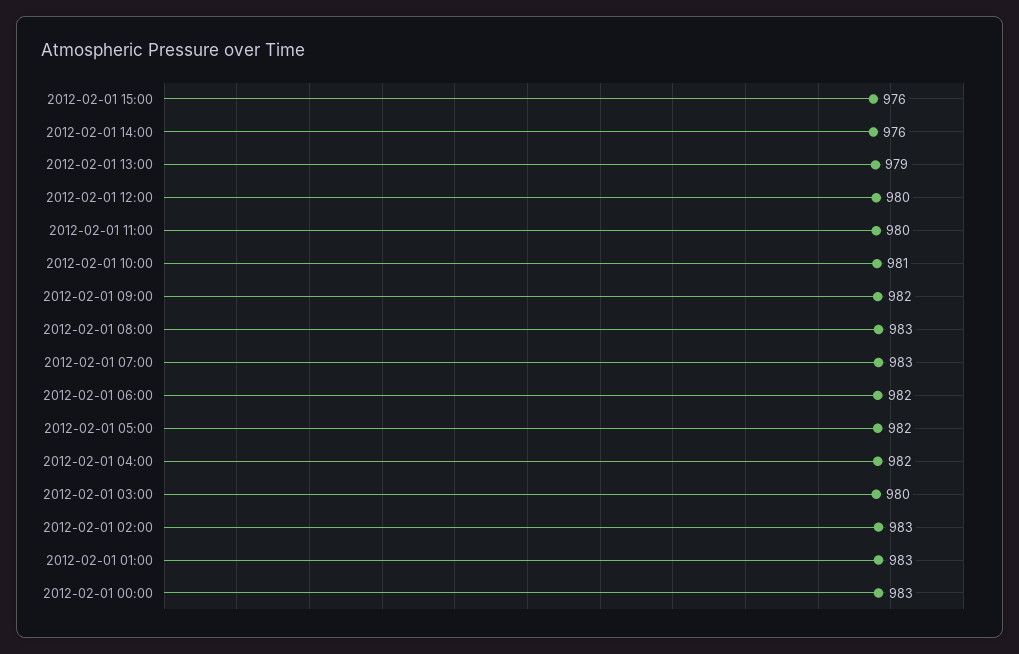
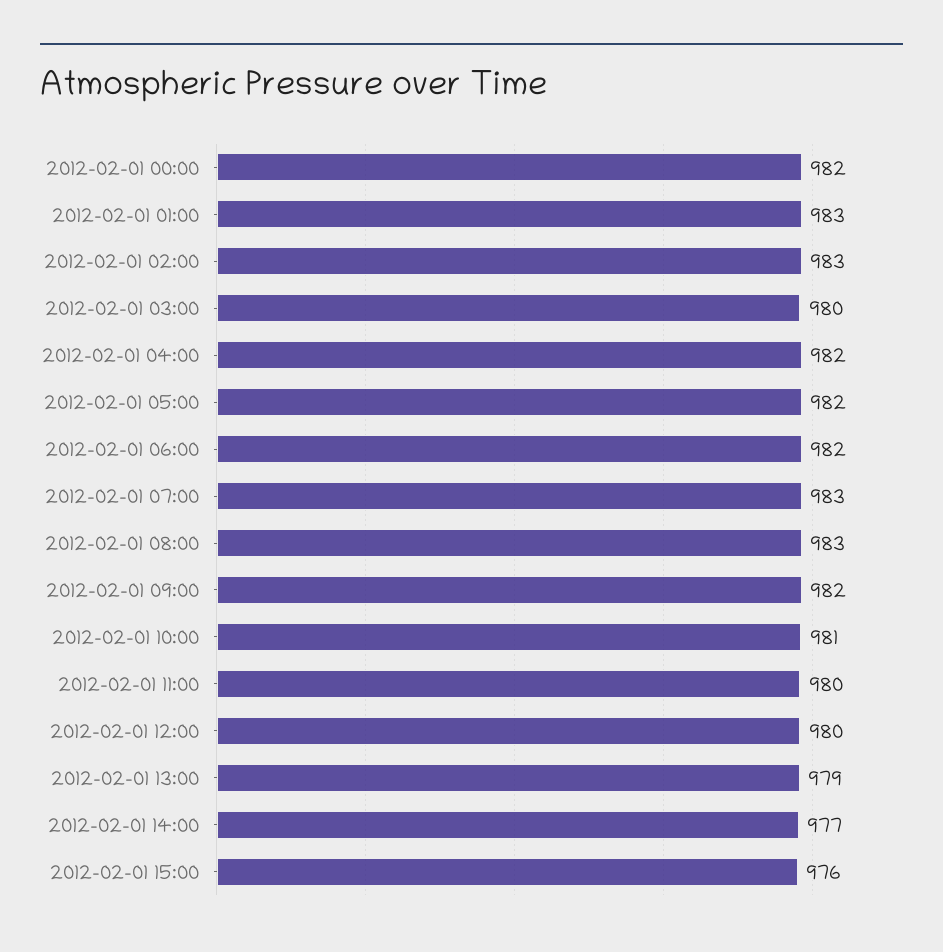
2012-02-01 14:00: 976 -> 977
2012-02-01 00:00: 983 -> 982

